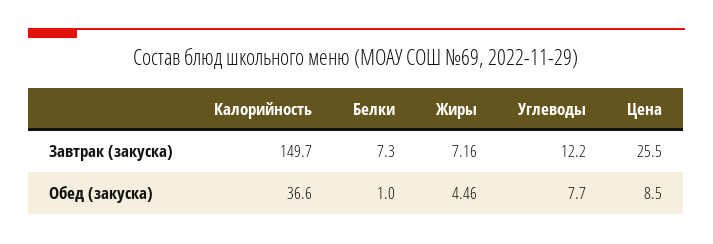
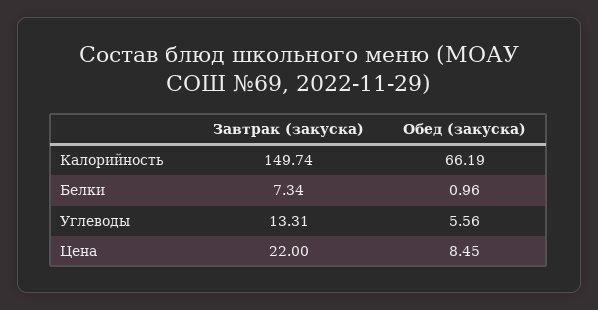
Жиры, Завтрак (закуска): 7.16 -> none
Углеводы, Завтрак (закуска): 12.2 -> 13.31
Цена, Завтрак (закуска): 25.5 -> 22
Калорийность, Обед (закуска): 36.6 -> 66.19
Жиры, Обед (закуска): 4.46 -> none
Углеводы, Обед (закуска): 7.7 -> 5.56

